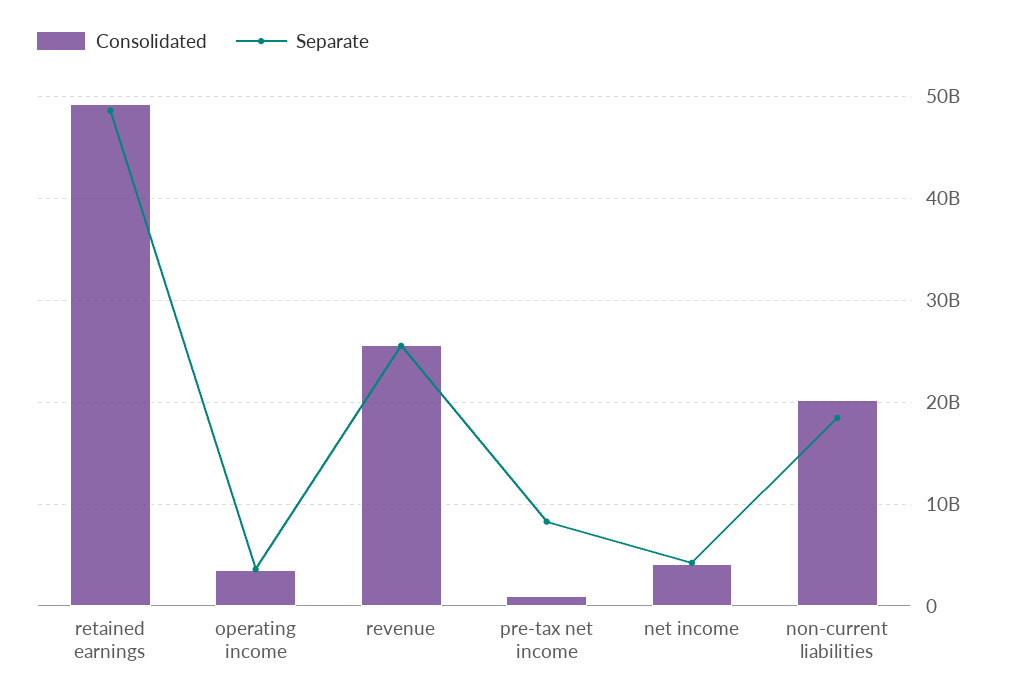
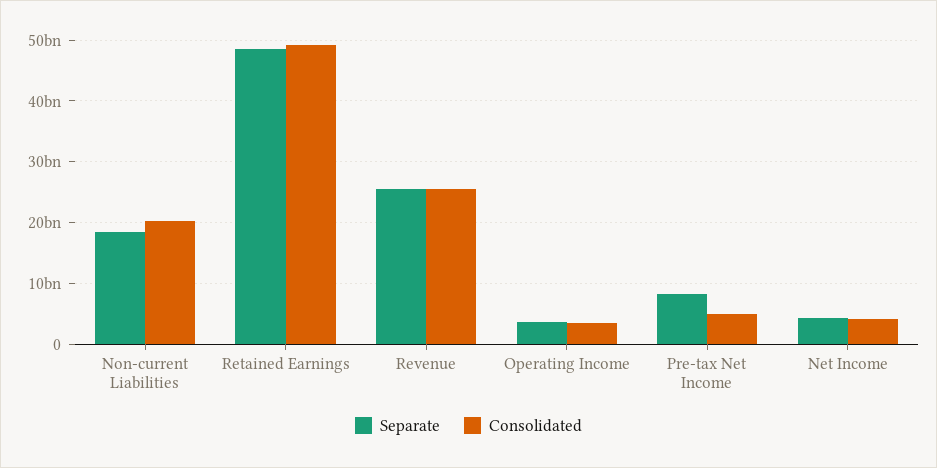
Consolidated, pre-tax net income: 1000000000 -> 5000000000

